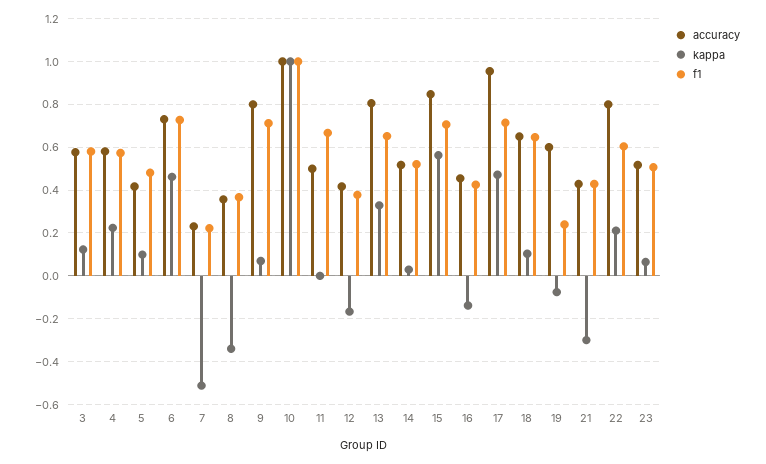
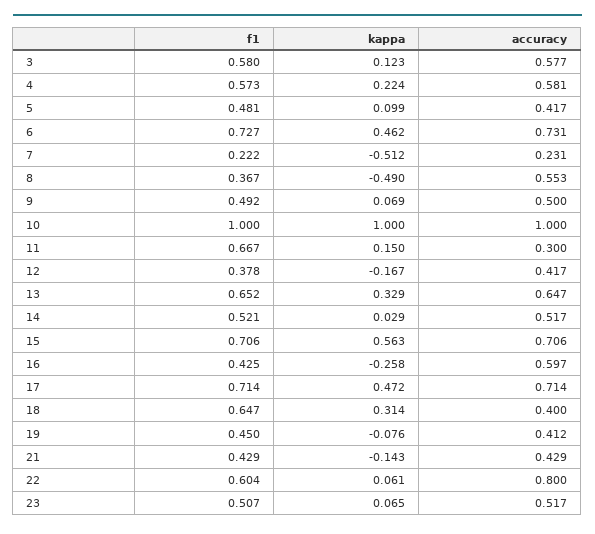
accuracy, 8: 0.35 -> 0.553
kappa, 8: -0.35 -> -0.49
accuracy, 9: 0.8 -> 0.5
f1, 9: 0.7 -> 0.492
accuracy, 11: 0.5 -> 0.3
kappa, 11: 0 -> 0.15
accuracy, 13: 0.8 -> 0.647
accuracy, 15: 0.85 -> 0.706
accuracy, 16: 0.45 -> 0.597
kappa, 16: -0.15 -> -0.258
accuracy, 17: 0.95 -> 0.714
accuracy, 18: 0.65 -> 0.4
kappa, 18: 0.1 -> 0.314
accuracy, 19: 0.6 -> 0.412
f1, 19: 0.25 -> 0.45
kappa, 21: -0.3 -> -0.143
kappa, 22: 0.2 -> 0.061

